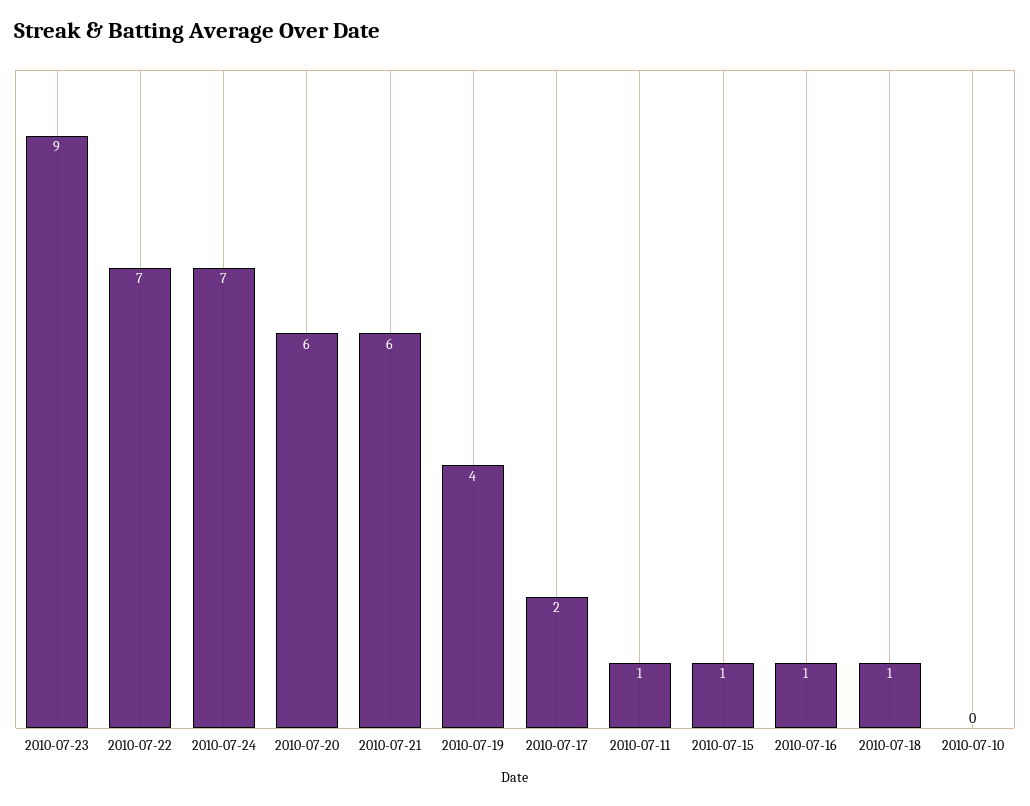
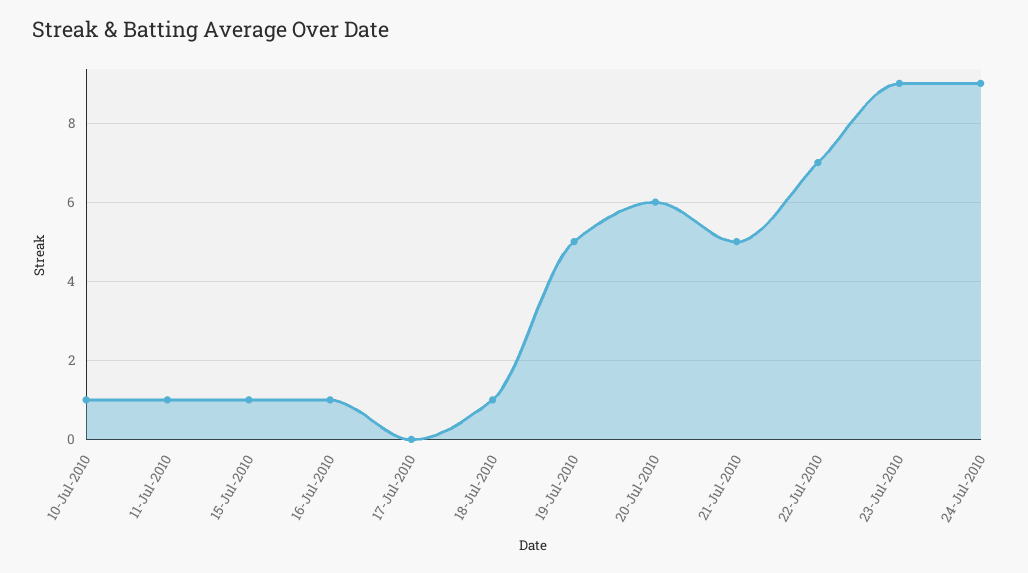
2010-07-24: 7 -> 9
2010-07-21: 6 -> 5
2010-07-19: 4 -> 5
2010-07-17: 2 -> 0
2010-07-10: 0 -> 1

